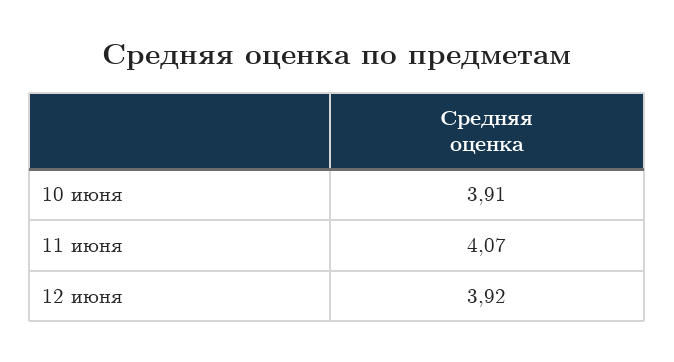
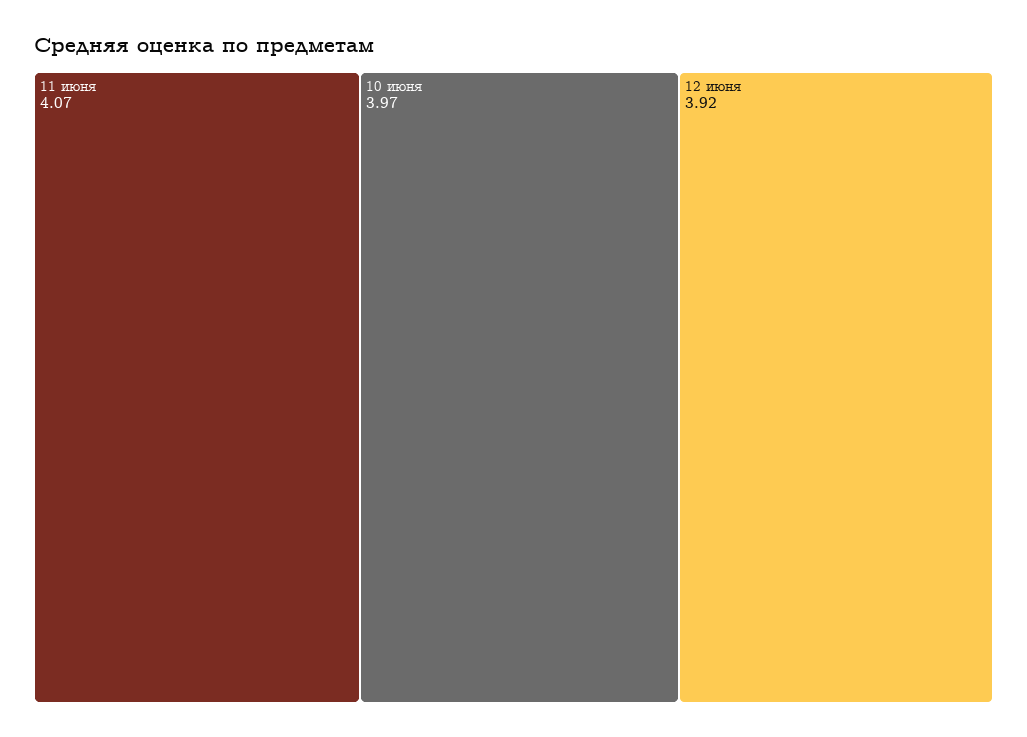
10 июня: 3.91 -> 3.97

